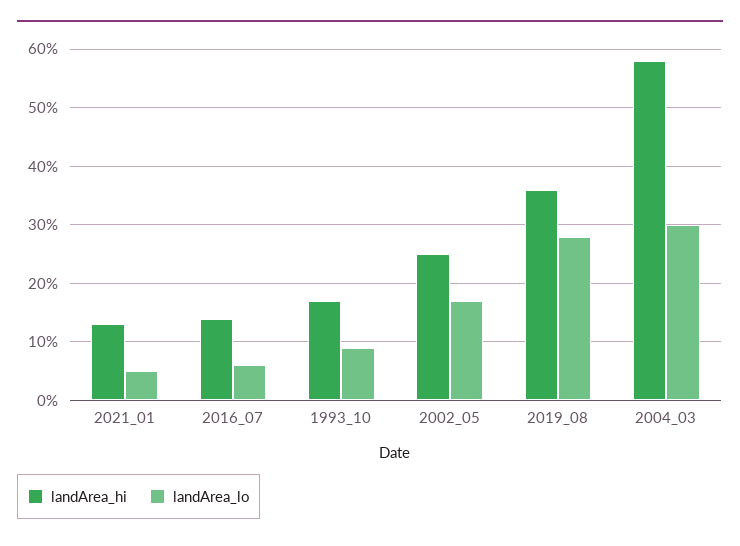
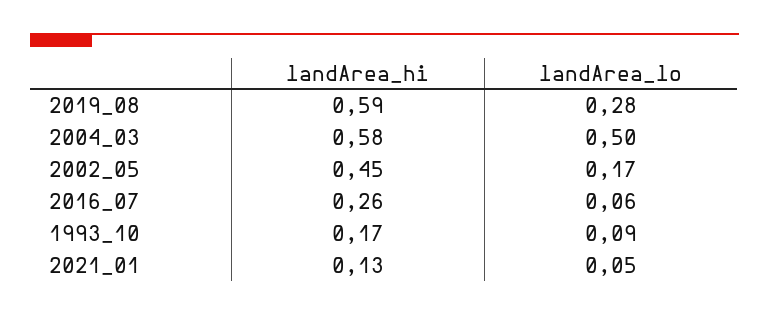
landArea_hi, 2016_07: 0.15 -> 0.26
landArea_hi, 2002_05: 0.25 -> 0.45
landArea_hi, 2019_08: 0.35 -> 0.59
landArea_lo, 2004_03: 0.3 -> 0.5

